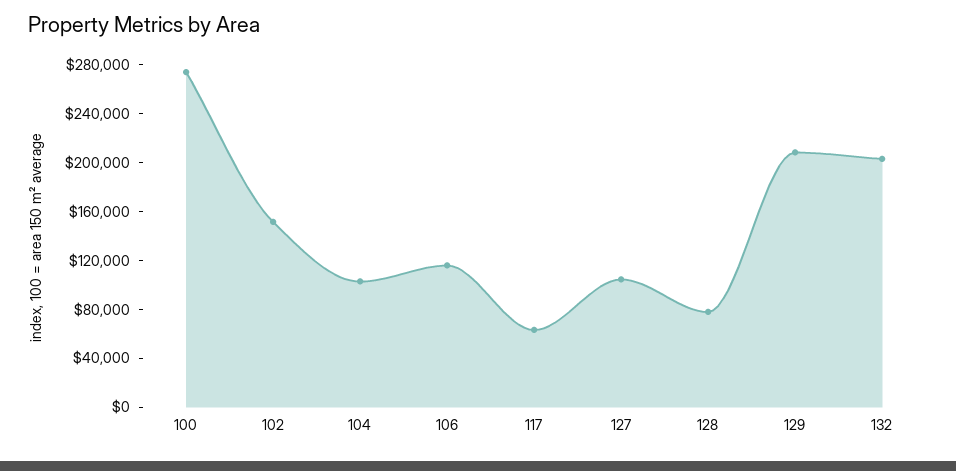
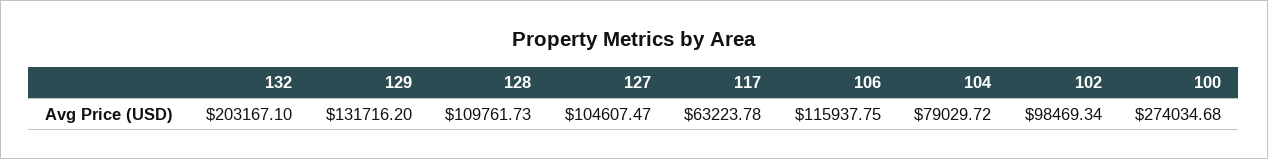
102: 150000 -> 98469.34
104: 100000 -> 79029.72
128: 80000 -> 109761.73
129: 210000 -> 131716.2

